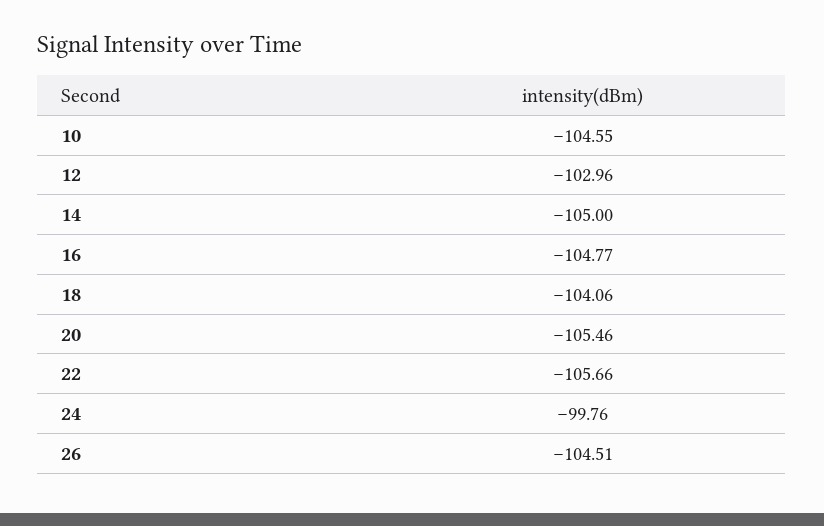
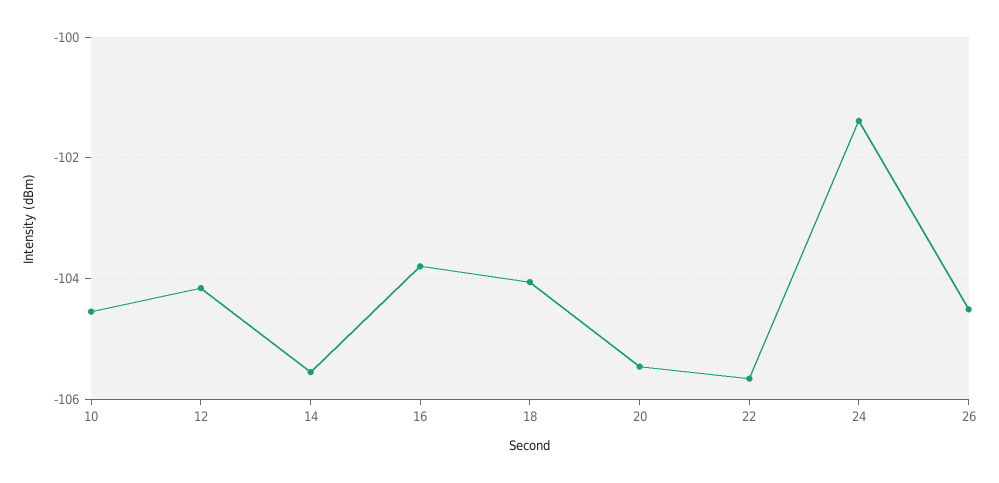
12: -102.96 -> -104.2
14: -105 -> -105.6
16: -104.77 -> -103.8
24: -99.76 -> -101.4

